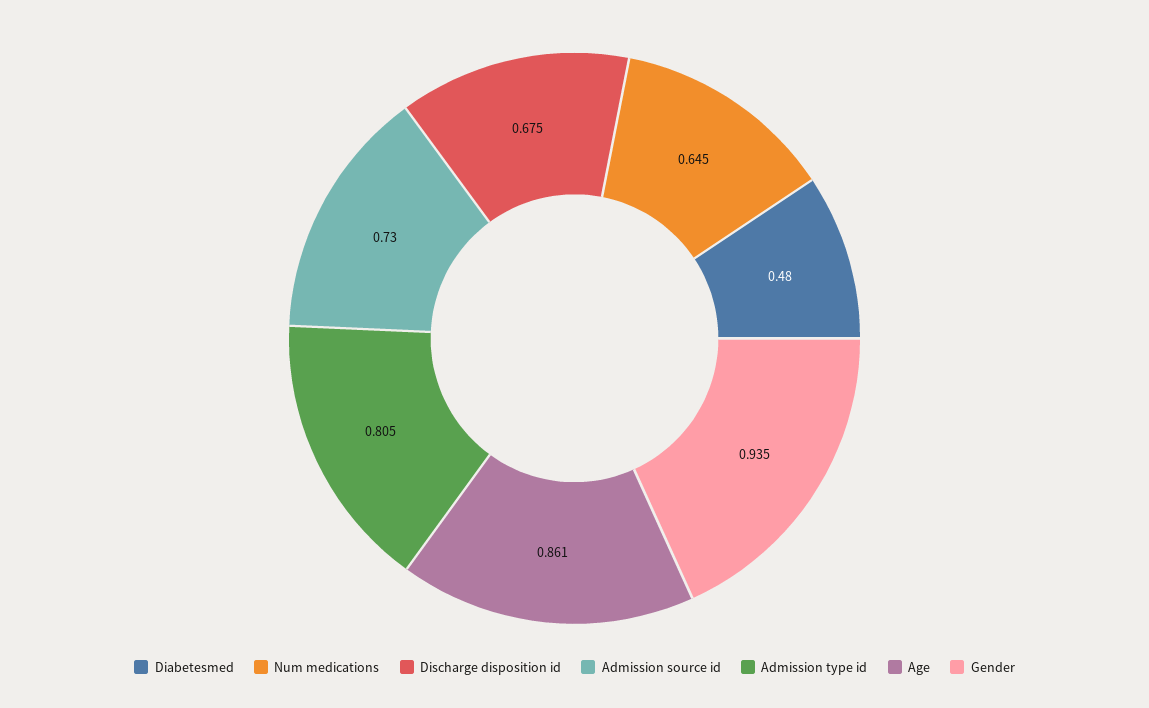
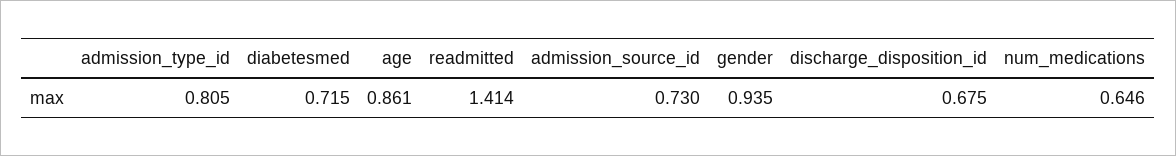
Diabetesmed: 0.48 -> 0.715
Num medications: 0.645 -> 0.646
readmitted: none -> 1.414

